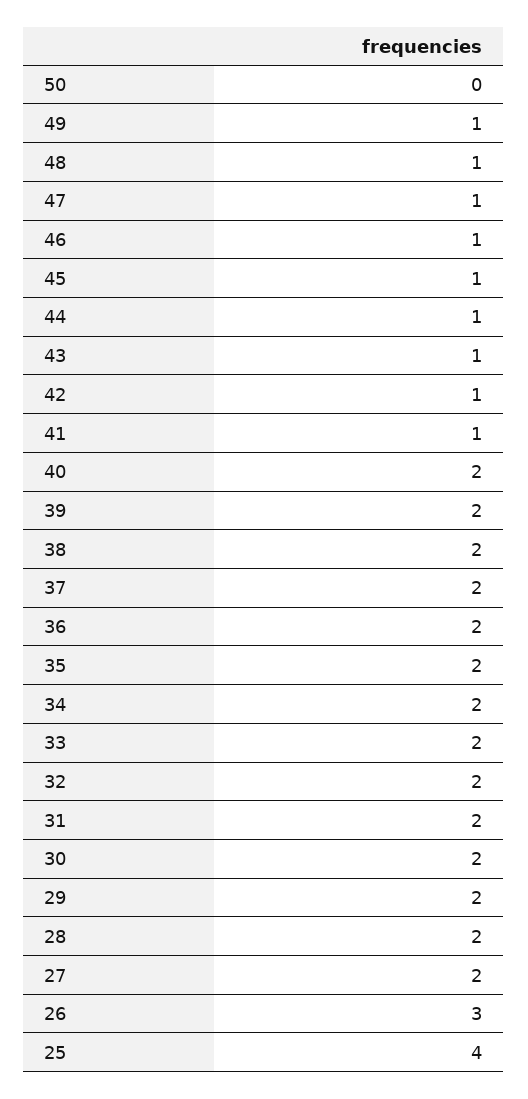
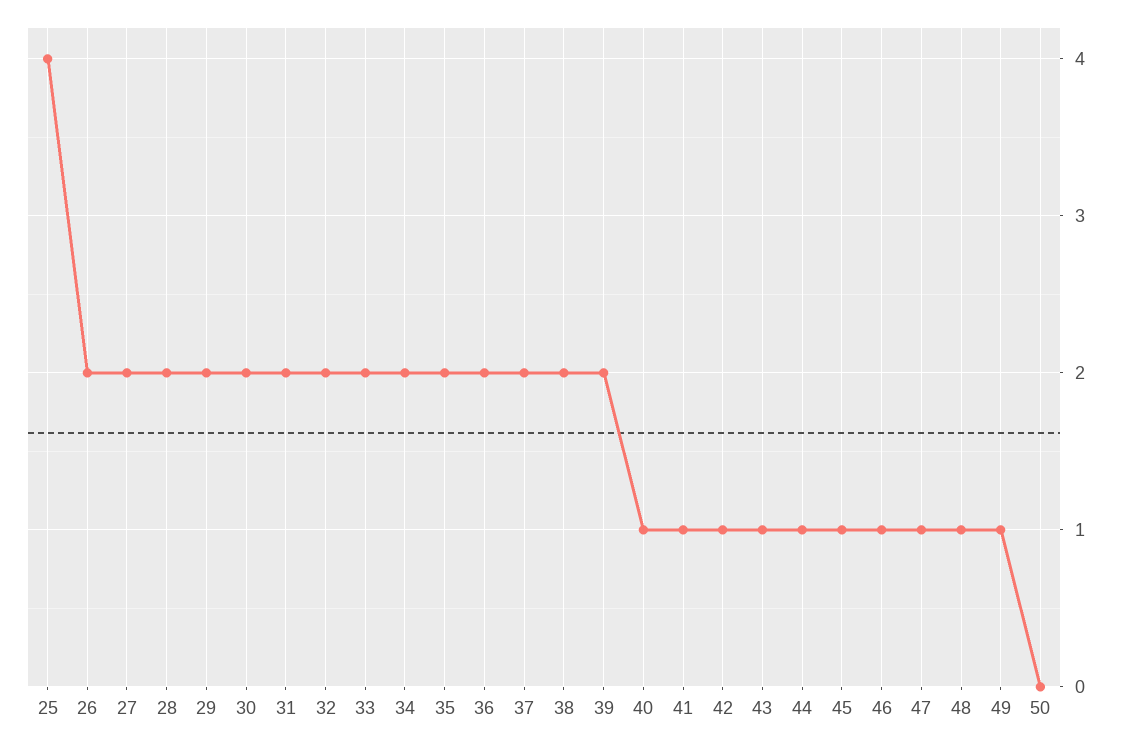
40: 2 -> 1
26: 3 -> 2

